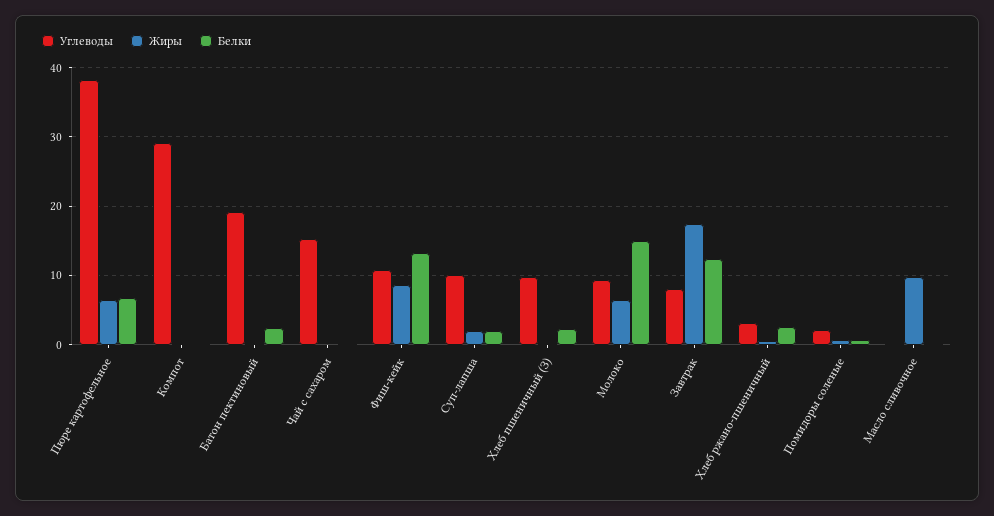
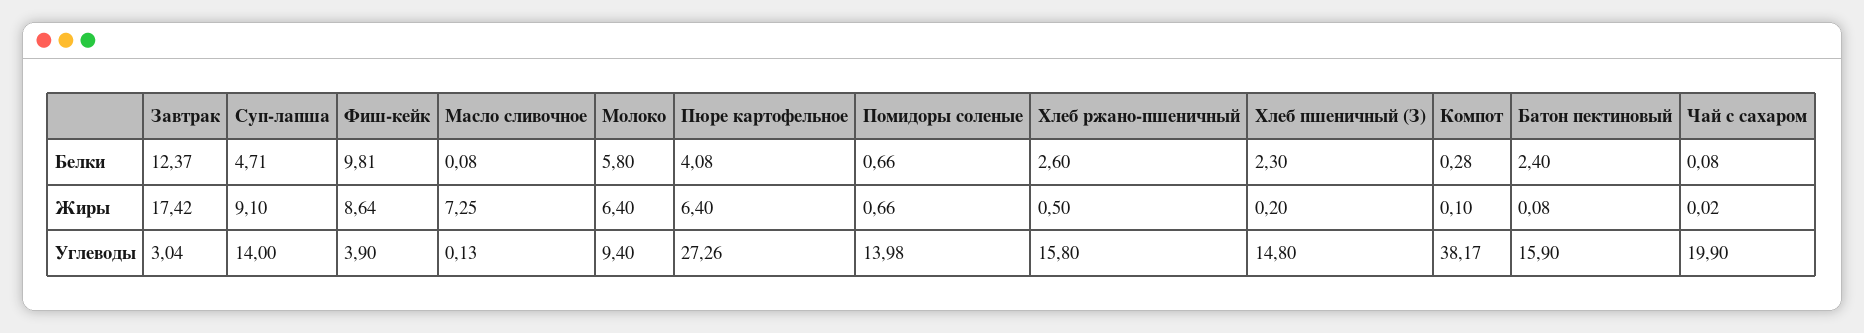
Углеводы, Пюре картофельное: 38 -> 27.26
Белки, Пюре картофельное: 7 -> 4.08
Углеводы, Компот: 29 -> 38.17
Углеводы, Батон пектиновый: 19 -> 15.9
Углеводы, Чай с сахаром: 15 -> 19.9
Углеводы, Фиш-кейк: 11 -> 3.9
Белки, Фиш-кейк: 13 -> 9.81
Углеводы, Суп-лапша: 10 -> 14
Жиры, Суп-лапша: 2 -> 9.1
Белки, Суп-лапша: 2 -> 4.71
Углеводы, Хлеб пшеничный (З): 10 -> 14.8
Белки, Молоко: 15 -> 5.8
Углеводы, Завтрак: 8 -> 3.04
Углеводы, Хлеб ржано-пшеничный: 3 -> 15.8
Углеводы, Помидоры соленые: 2 -> 13.98
Жиры, Масло сливочное: 10 -> 7.25

